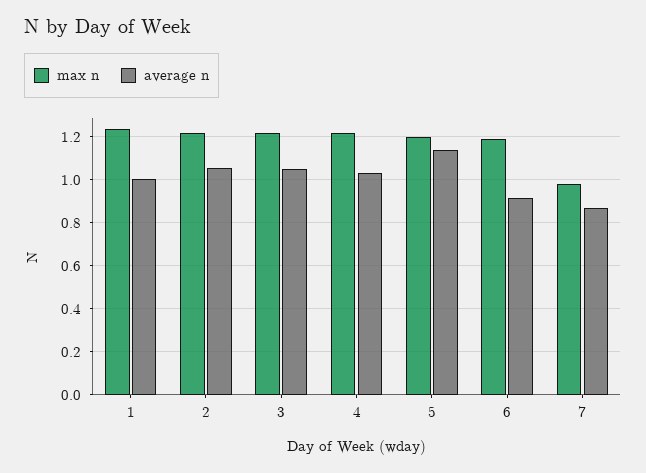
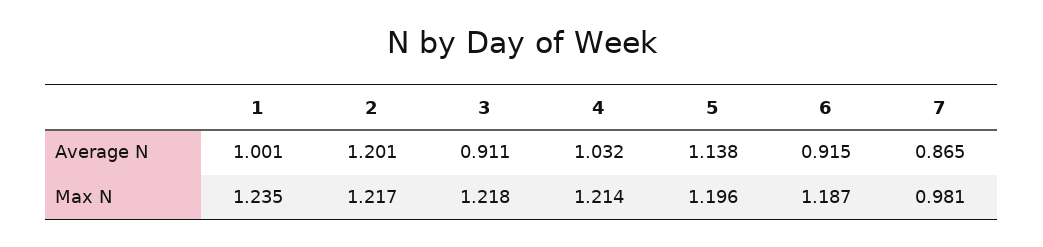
average n, 2: 1.05 -> 1.201
average n, 3: 1.05 -> 0.911

